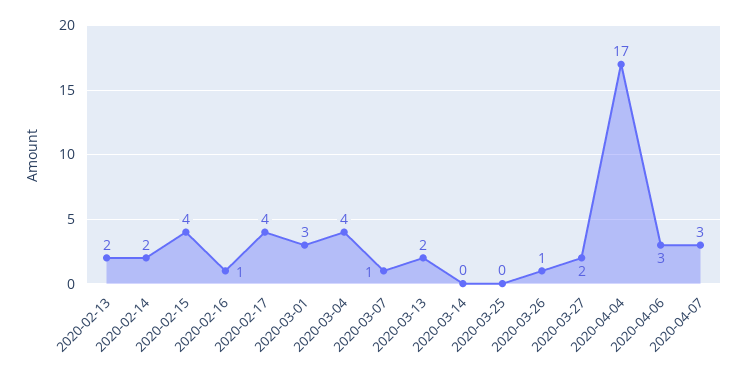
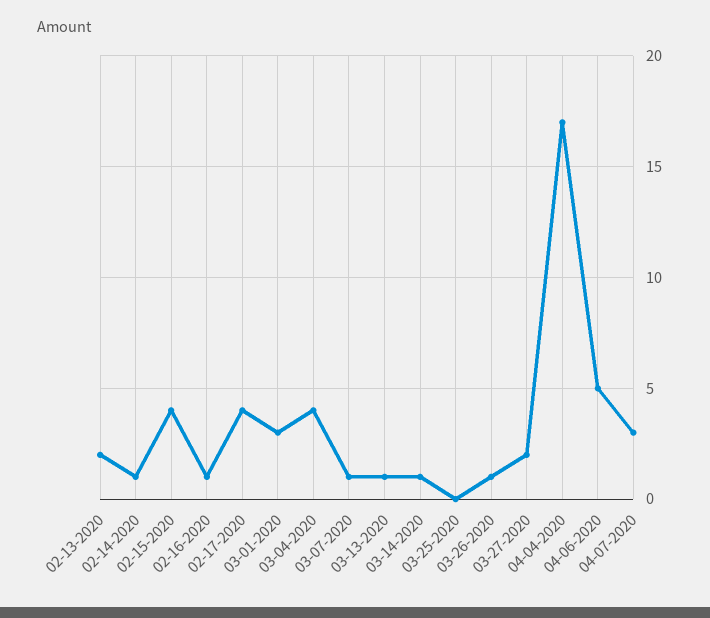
2020-02-14: 2 -> 1
2020-03-13: 2 -> 1
2020-03-14: 0 -> 1
2020-04-06: 3 -> 5

